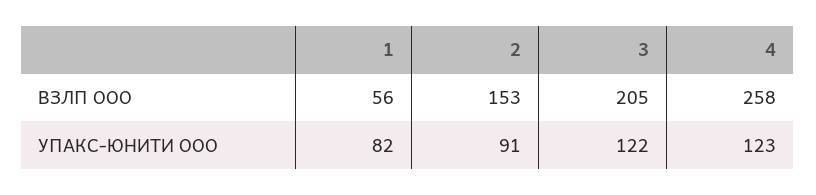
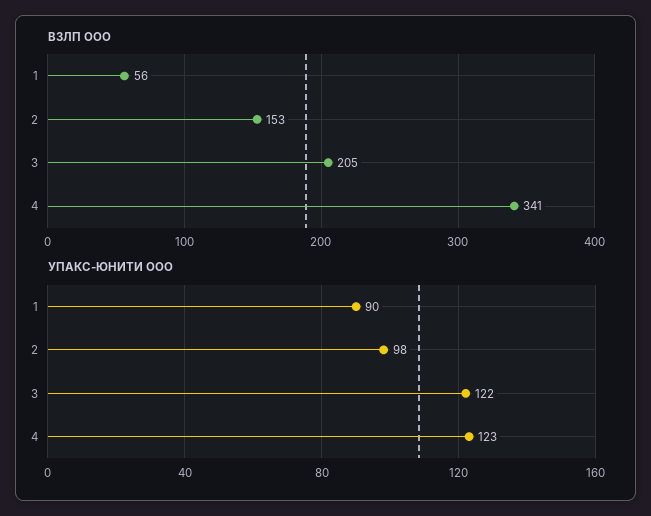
ВЗЛП ООО, 4: 258 -> 341
УПАКС-ЮНИТИ ООО, 1: 82 -> 90
УПАКС-ЮНИТИ ООО, 2: 91 -> 98

